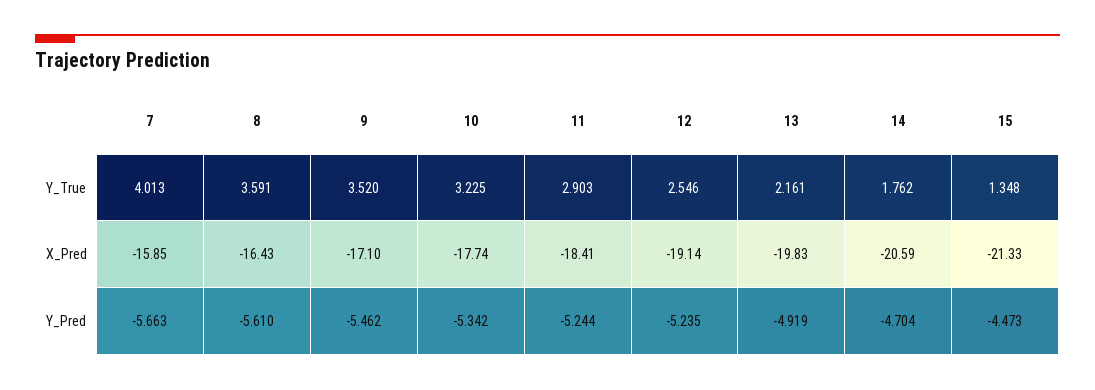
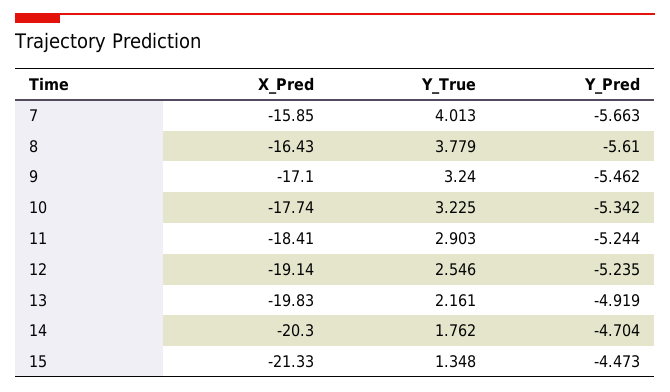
8, Y_True: 3.591 -> 3.779
9, Y_True: 3.52 -> 3.24
14, X_Pred: -20.59 -> -20.3

